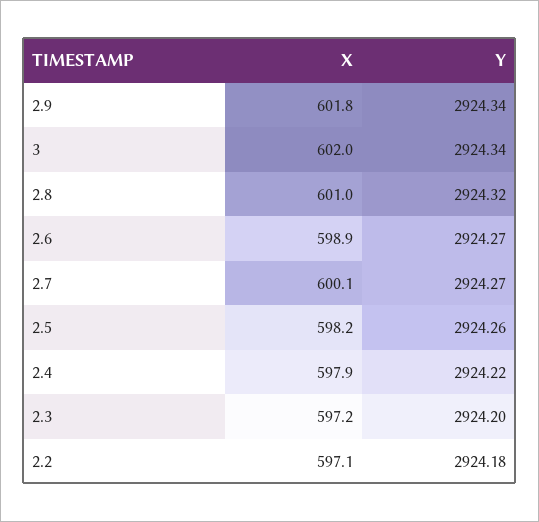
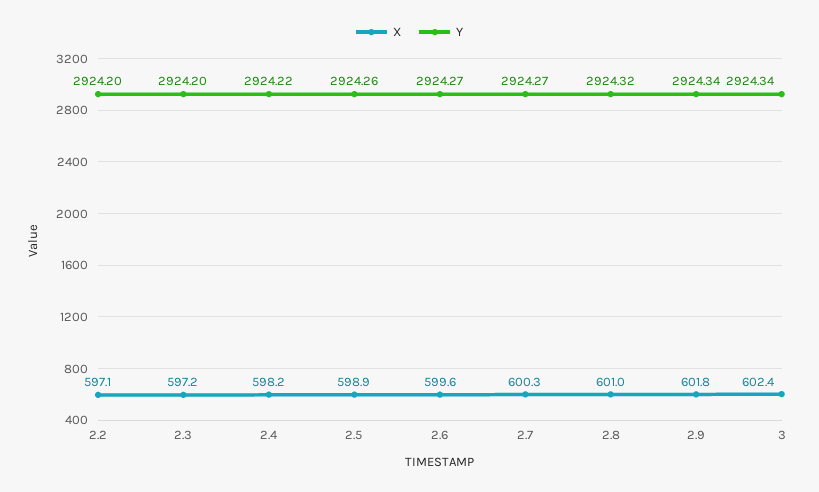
X, 3: 602 -> 602.4
X, 2.6: 598.9 -> 599.6
X, 2.7: 600.1 -> 600.3
X, 2.5: 598.2 -> 598.9
X, 2.4: 597.9 -> 598.2
Y, 2.2: 2924.18 -> 2924.2

